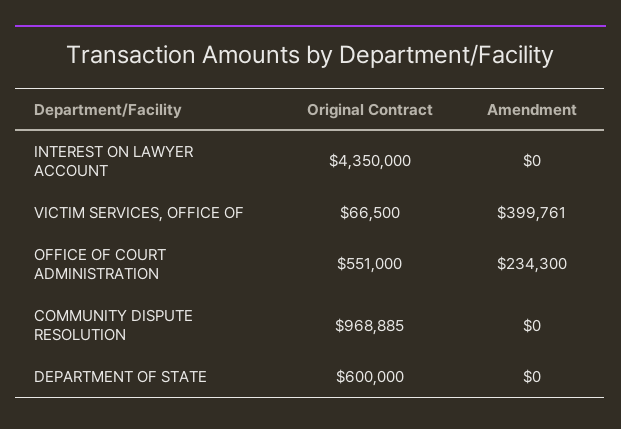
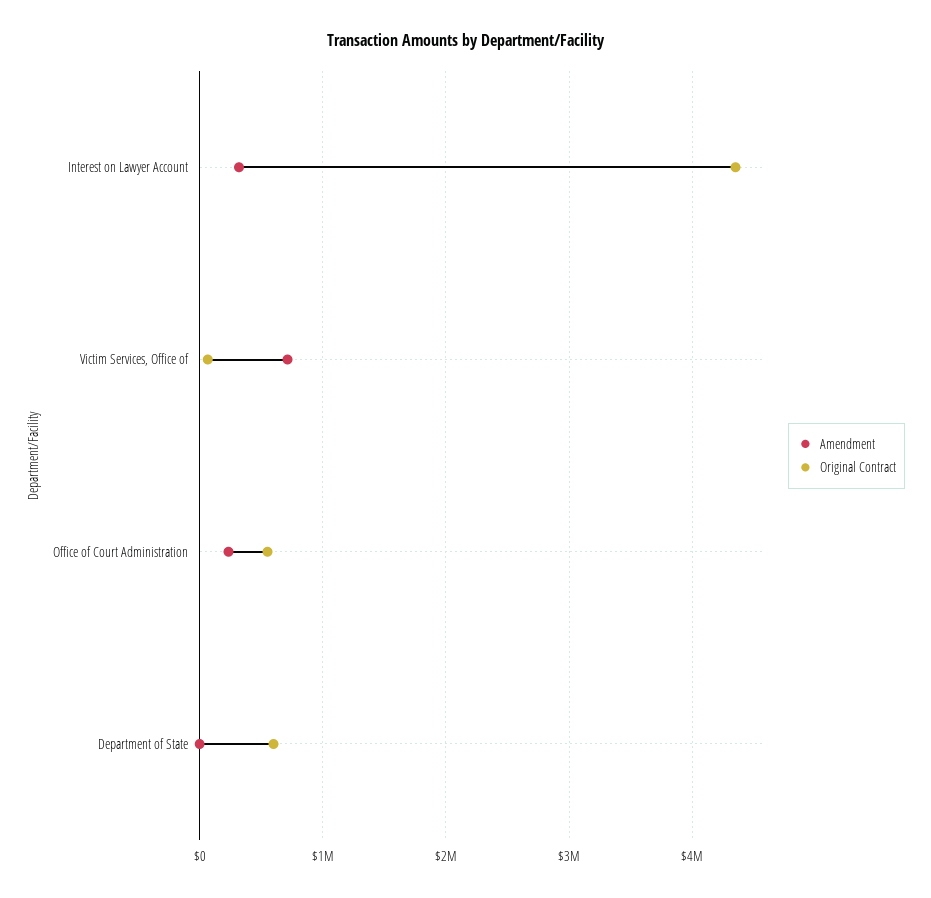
Amendment, INTEREST ON LAWYER ACCOUNT: 0 -> 300000
Amendment, VICTIM SERVICES, OFFICE OF: 399761 -> 700000
Original Contract, COMMUNITY DISPUTE RESOLUTION: 968885 -> none
Amendment, COMMUNITY DISPUTE RESOLUTION: 0 -> none

